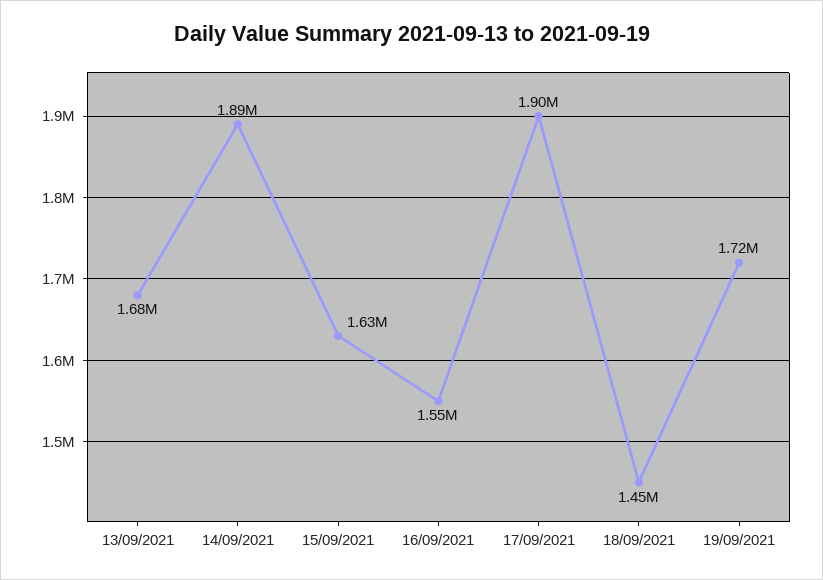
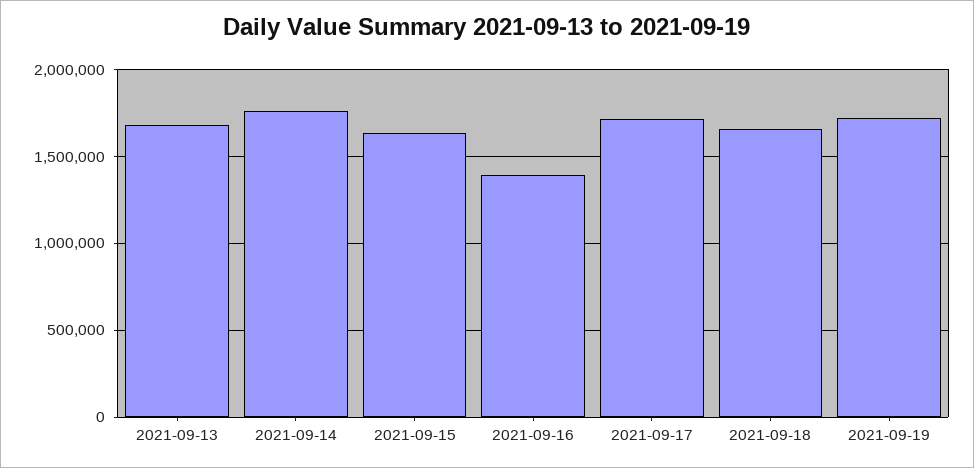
14/09/2021: 1890000 -> 1750000
16/09/2021: 1550000 -> 1400000
17/09/2021: 1900000 -> 1700000
18/09/2021: 1450000 -> 1650000

